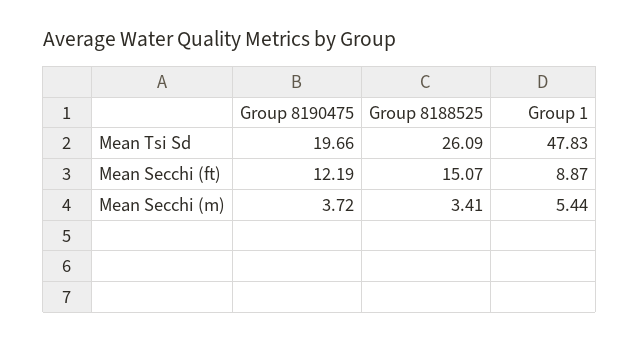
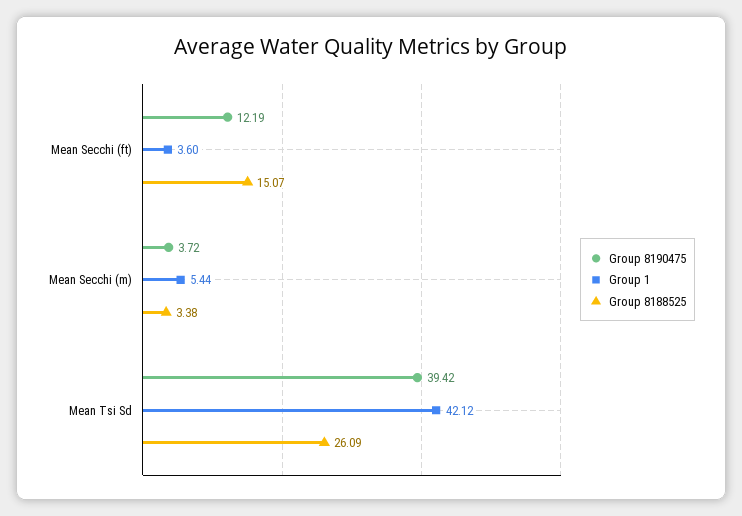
Group 8190475, Mean Tsi Sd: 19.66 -> 39.42
Group 1, Mean Tsi Sd: 47.83 -> 42.12
Group 1, Mean Secchi (ft): 8.87 -> 3.6
Group 8188525, Mean Secchi (m): 3.41 -> 3.38

